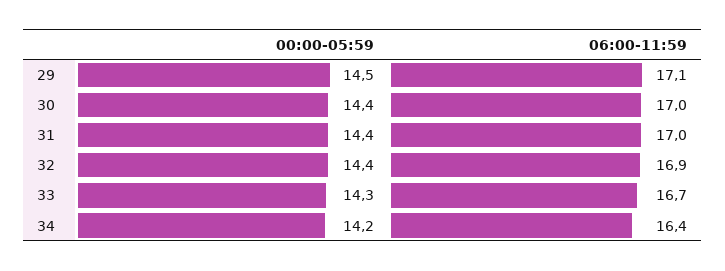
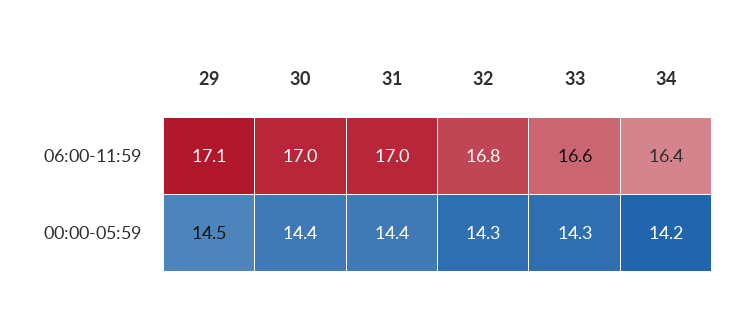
00:00-05:59, 32: 14.4 -> 14.3
06:00-11:59, 32: 16.9 -> 16.8
06:00-11:59, 33: 16.7 -> 16.6

